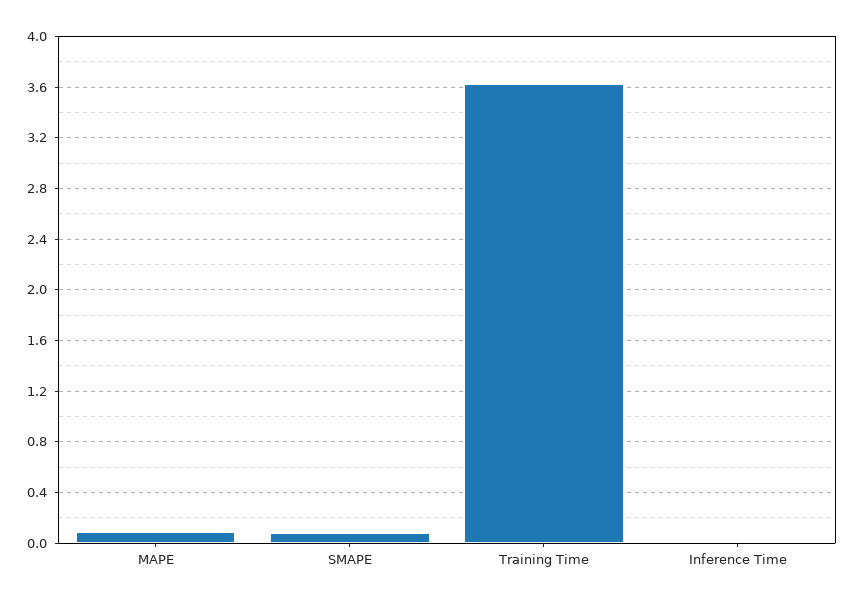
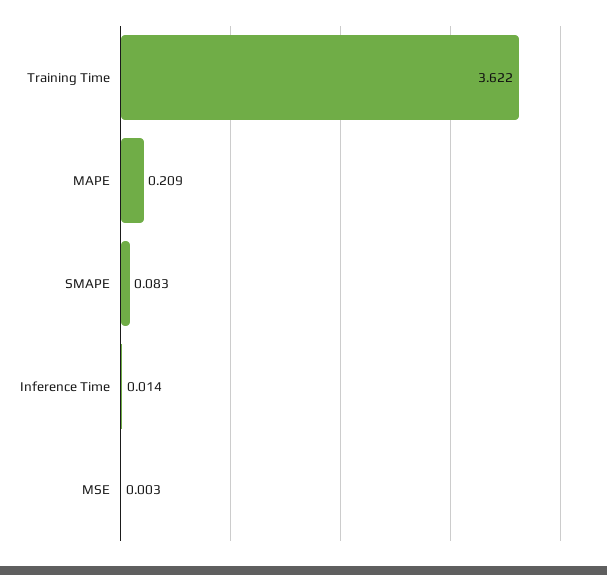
MAPE: 0.1 -> 0.209
MSE: none -> 0.003

